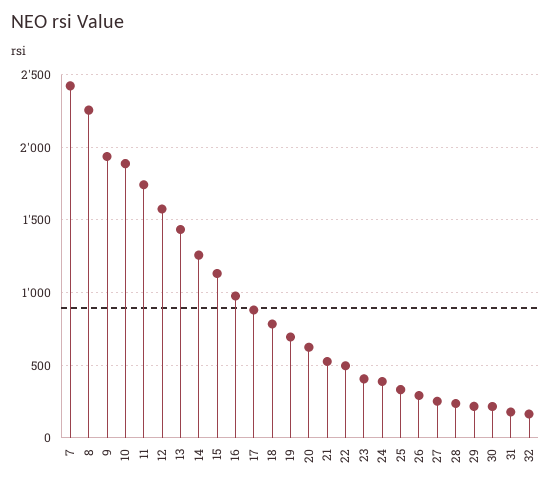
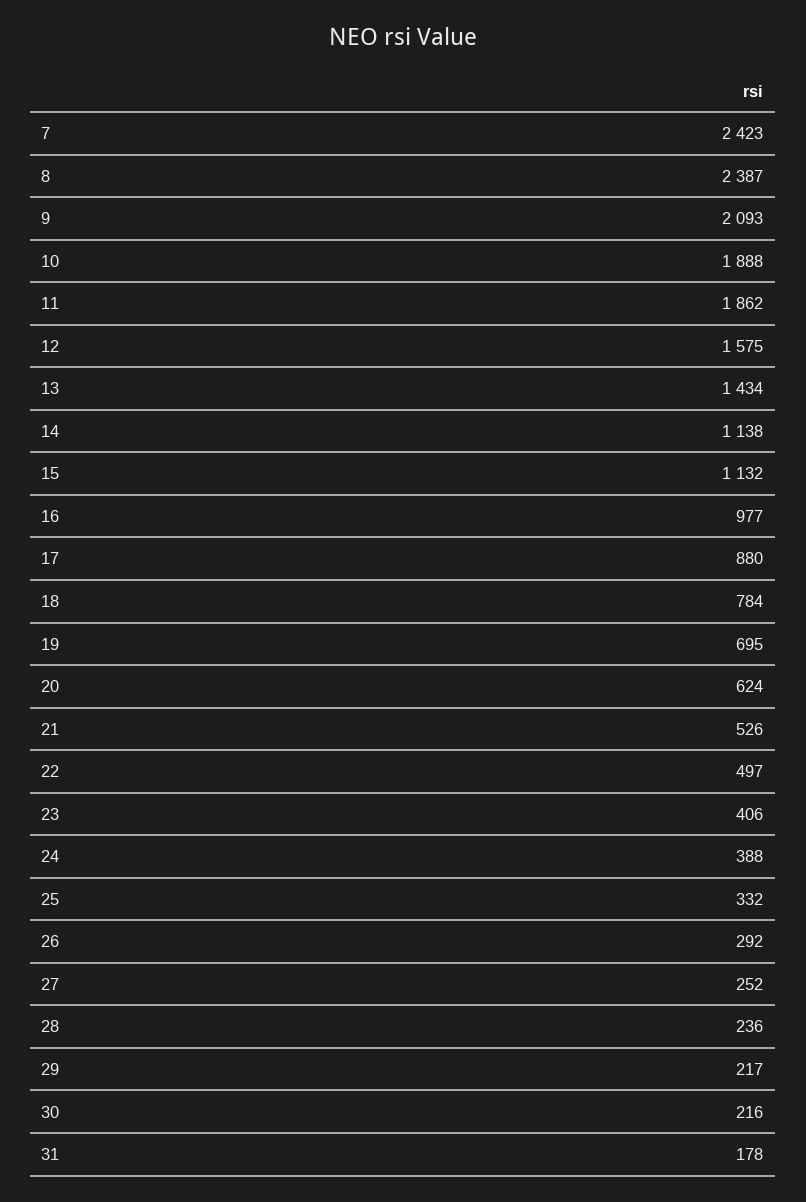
8: 2250 -> 2387
9: 1950 -> 2093
11: 1750 -> 1862
14: 1250 -> 1138
32: 150 -> none

